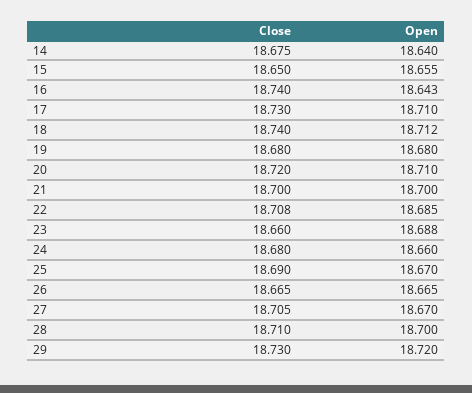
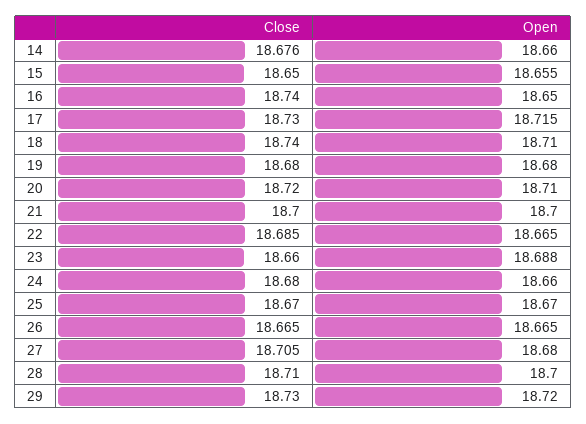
Close, 14: 18.675 -> 18.676
Open, 14: 18.64 -> 18.66
Open, 16: 18.643 -> 18.65
Open, 17: 18.71 -> 18.715
Open, 18: 18.712 -> 18.71
Close, 22: 18.708 -> 18.685
Open, 22: 18.685 -> 18.665
Close, 25: 18.69 -> 18.67
Open, 27: 18.67 -> 18.68

